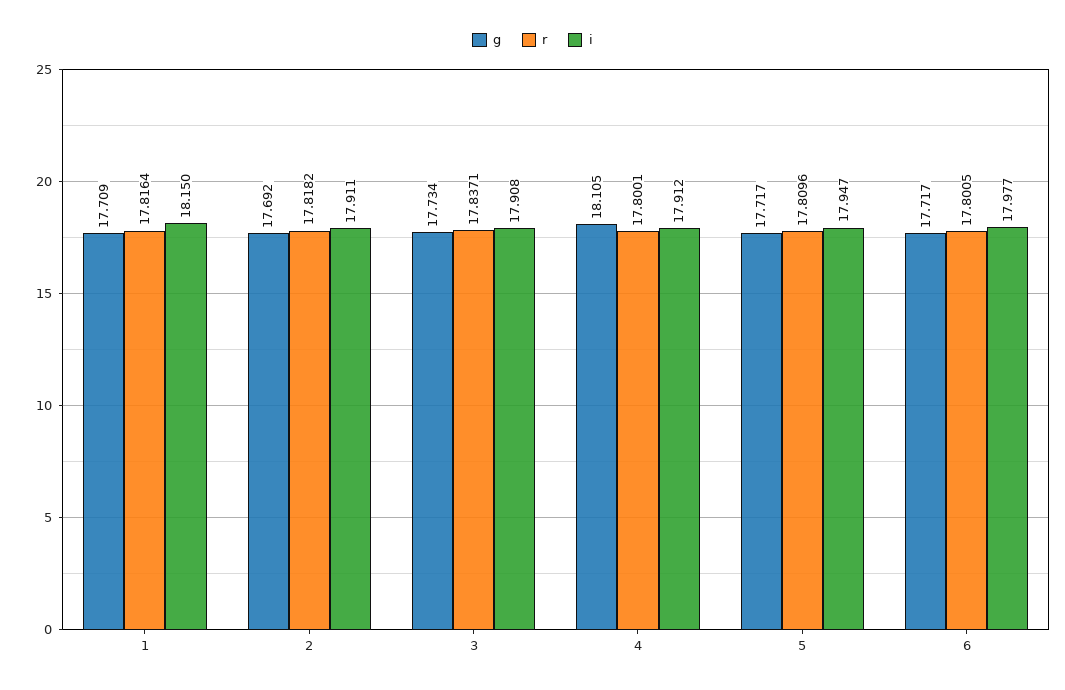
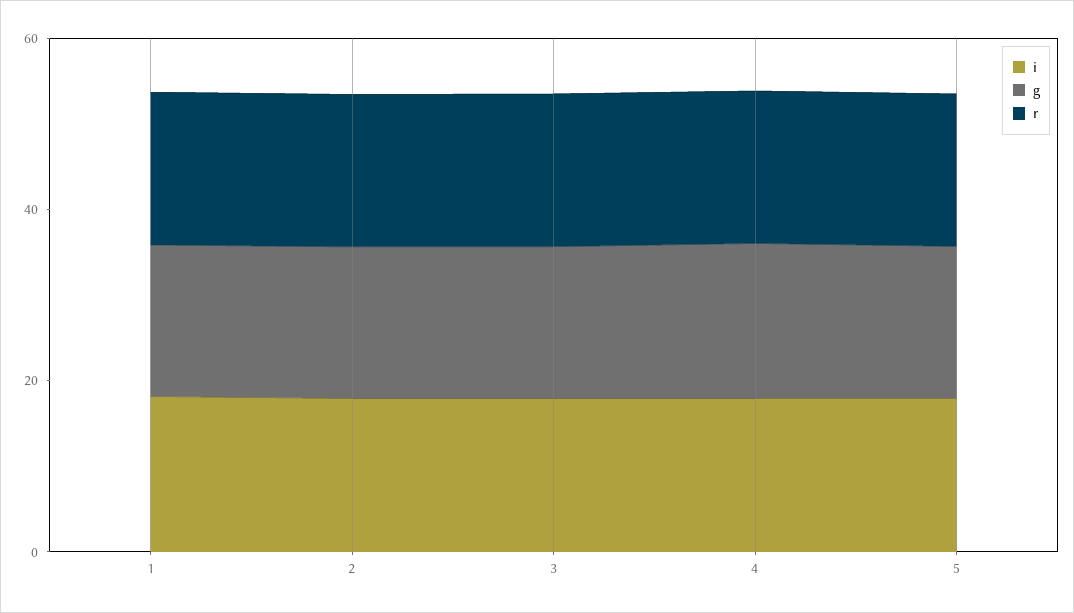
g, 6: 17.717 -> none
r, 6: 17.8005 -> none
i, 6: 17.977 -> none

